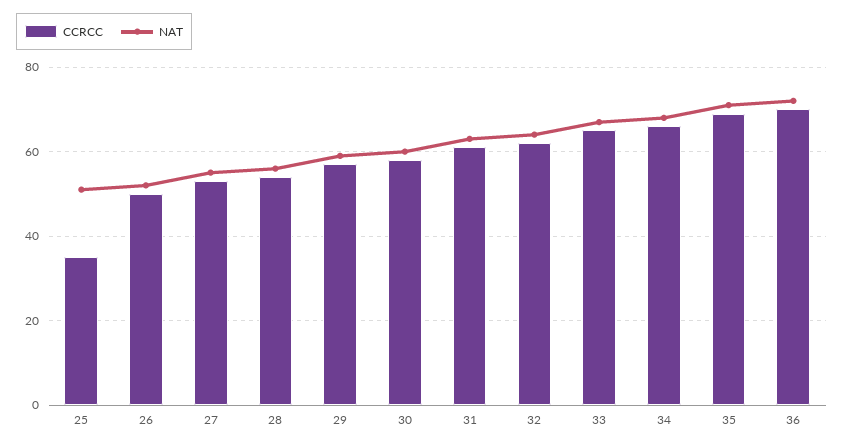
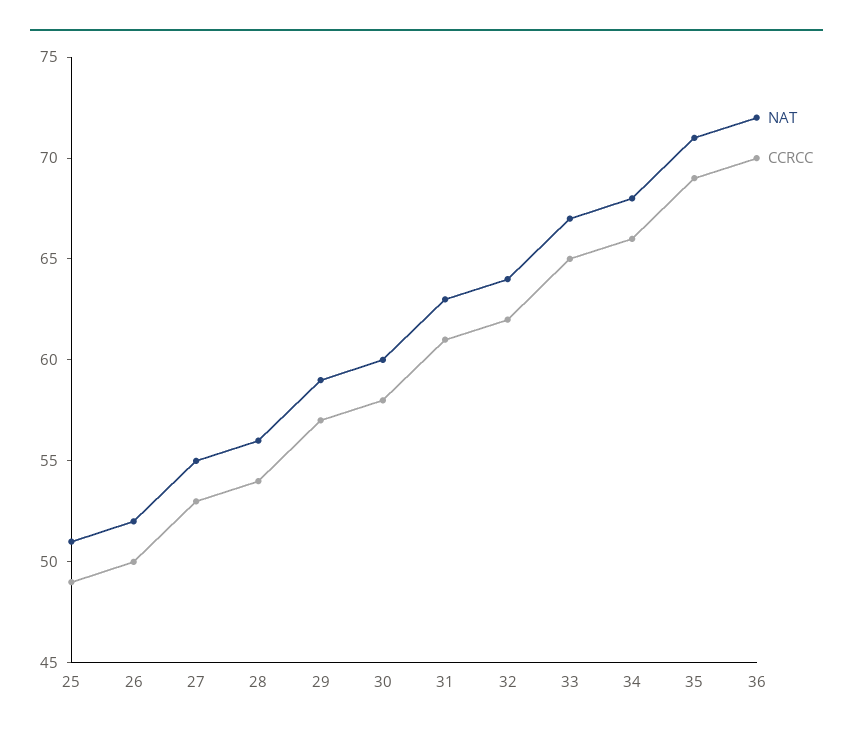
CCRCC, 25: 35 -> 49

